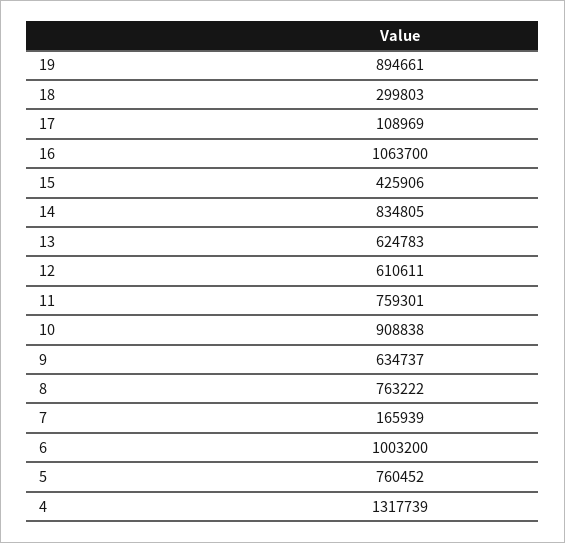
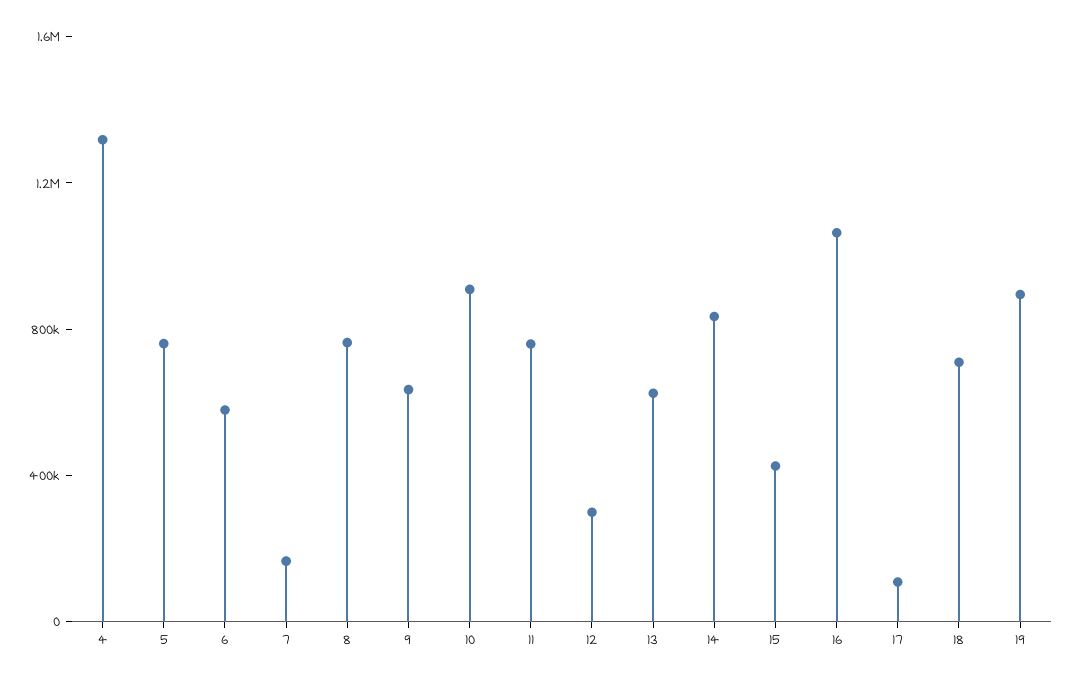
18: 299803 -> 700000
12: 610611 -> 300000
6: 1003200 -> 600000

